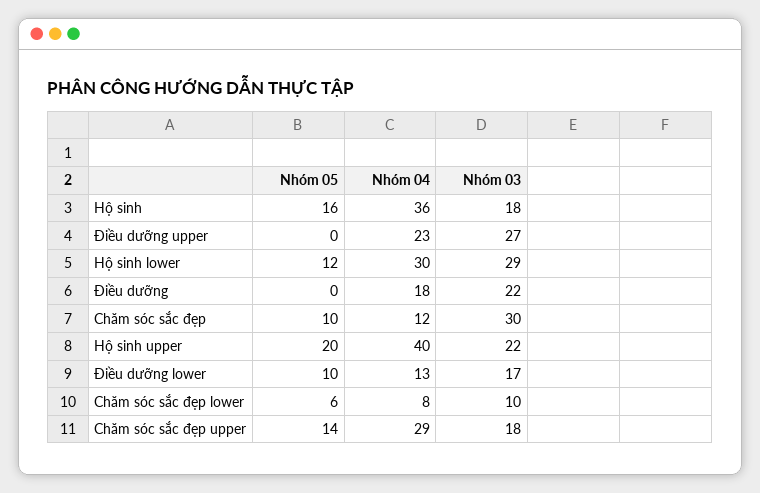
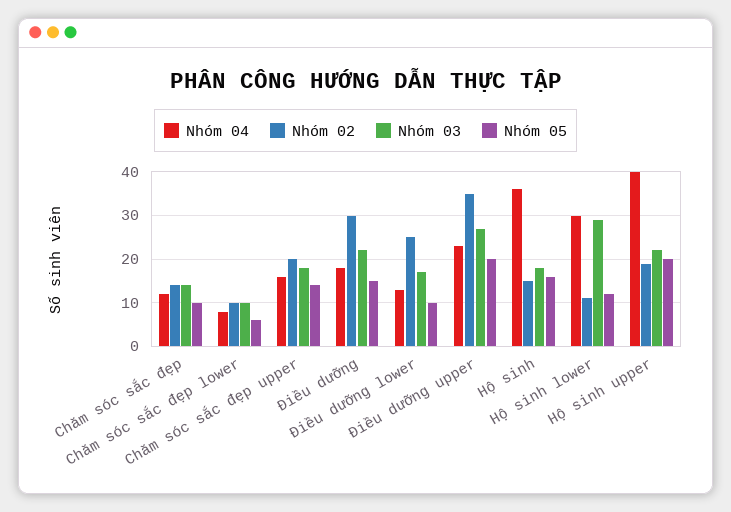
Nhóm 05, Điều dưỡng upper: 0 -> 20
Nhóm 05, Điều dưỡng: 0 -> 15
Nhóm 03, Chăm sóc sắc đẹp: 30 -> 15
Nhóm 04, Chăm sóc sắc đẹp upper: 29 -> 15
Nhóm 02, Chăm sóc sắc đẹp: none -> 15
Nhóm 02, Chăm sóc sắc đẹp lower: none -> 10
Nhóm 02, Chăm sóc sắc đẹp upper: none -> 20
Nhóm 02, Điều dưỡng: none -> 30
Nhóm 02, Điều dưỡng lower: none -> 25
Nhóm 02, Điều dưỡng upper: none -> 35
Nhóm 02, Hộ sinh: none -> 15
Nhóm 02, Hộ sinh lower: none -> 10
Nhóm 02, Hộ sinh upper: none -> 20

